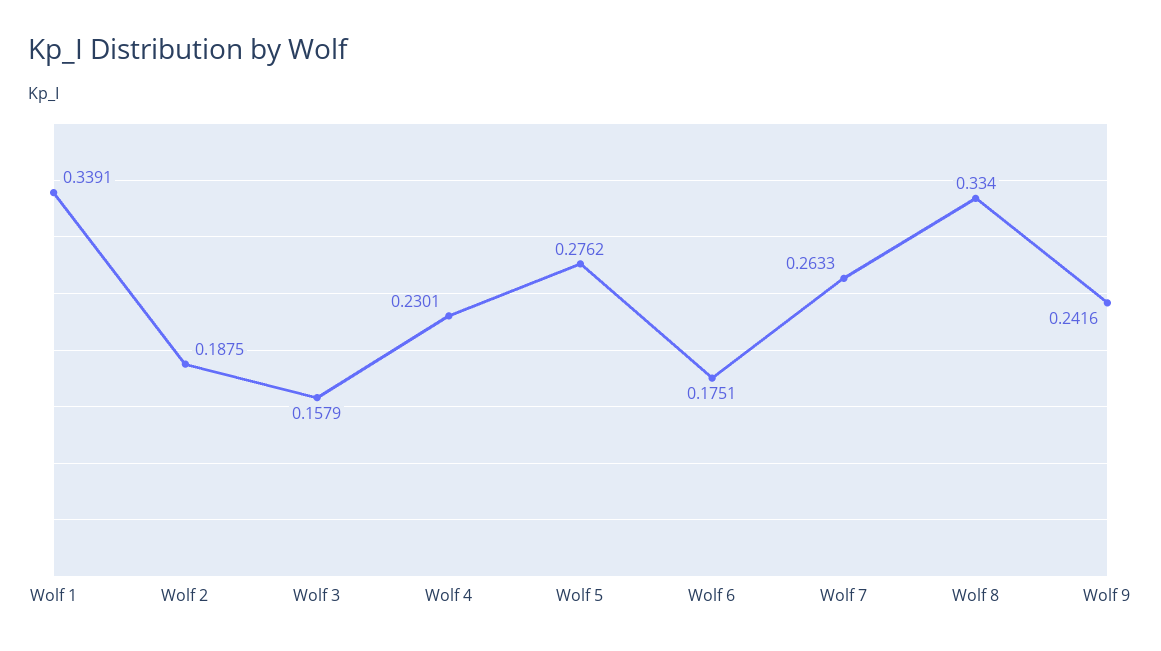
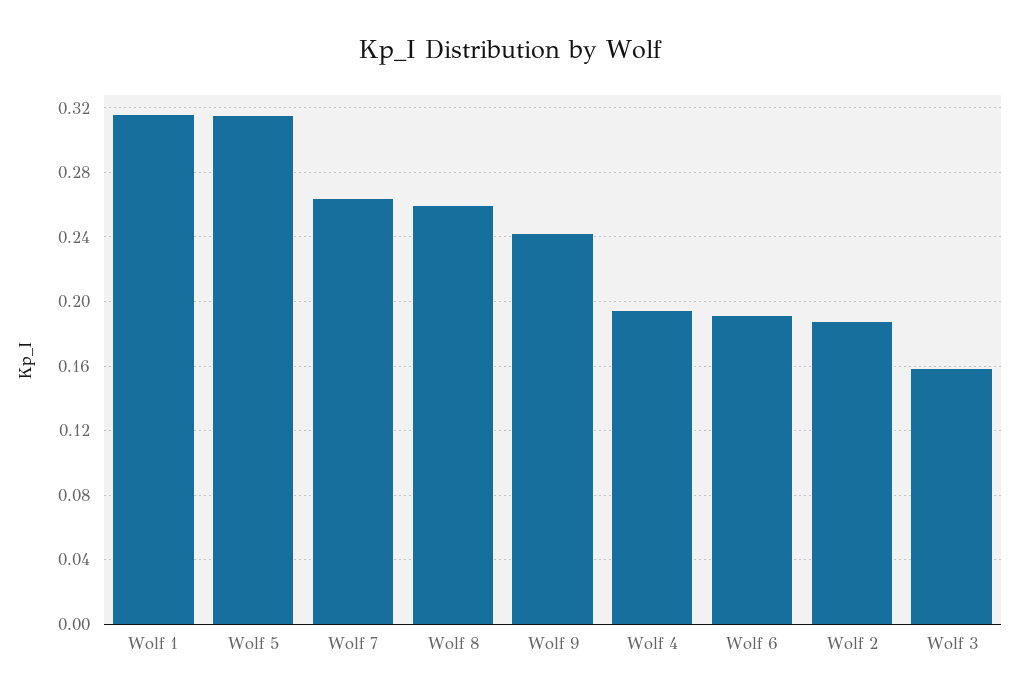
Wolf 1: 0.3391 -> 0.315
Wolf 4: 0.2301 -> 0.195
Wolf 5: 0.2762 -> 0.315
Wolf 6: 0.1751 -> 0.19
Wolf 8: 0.334 -> 0.26

